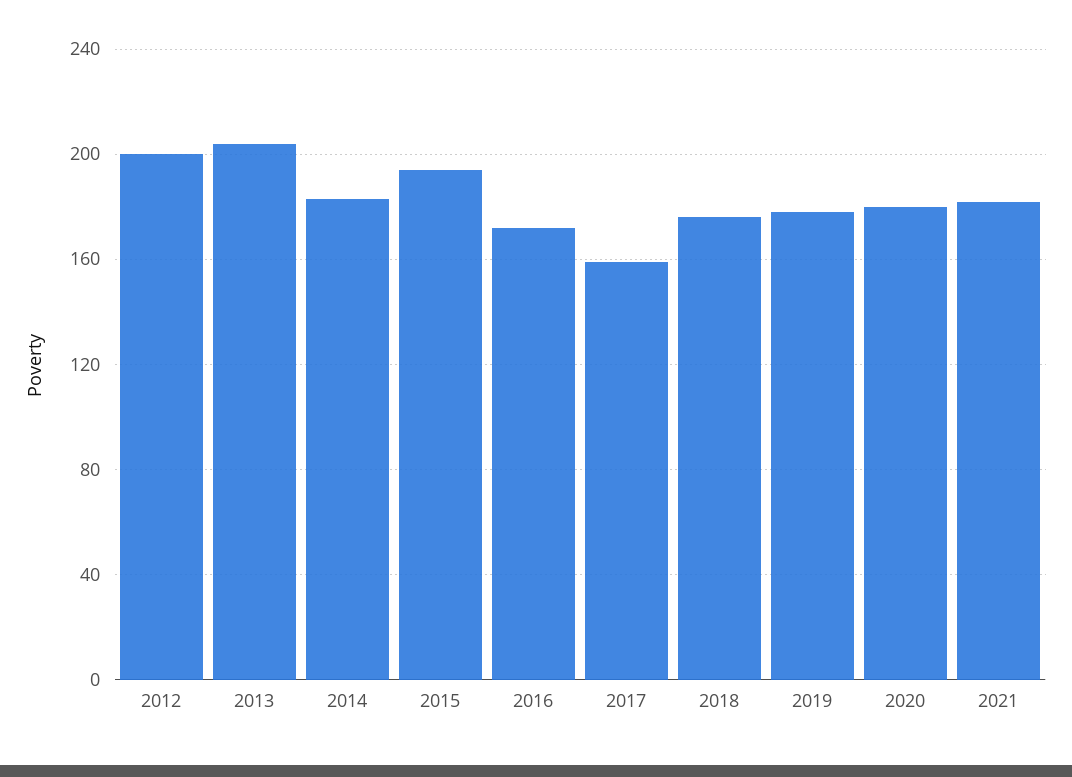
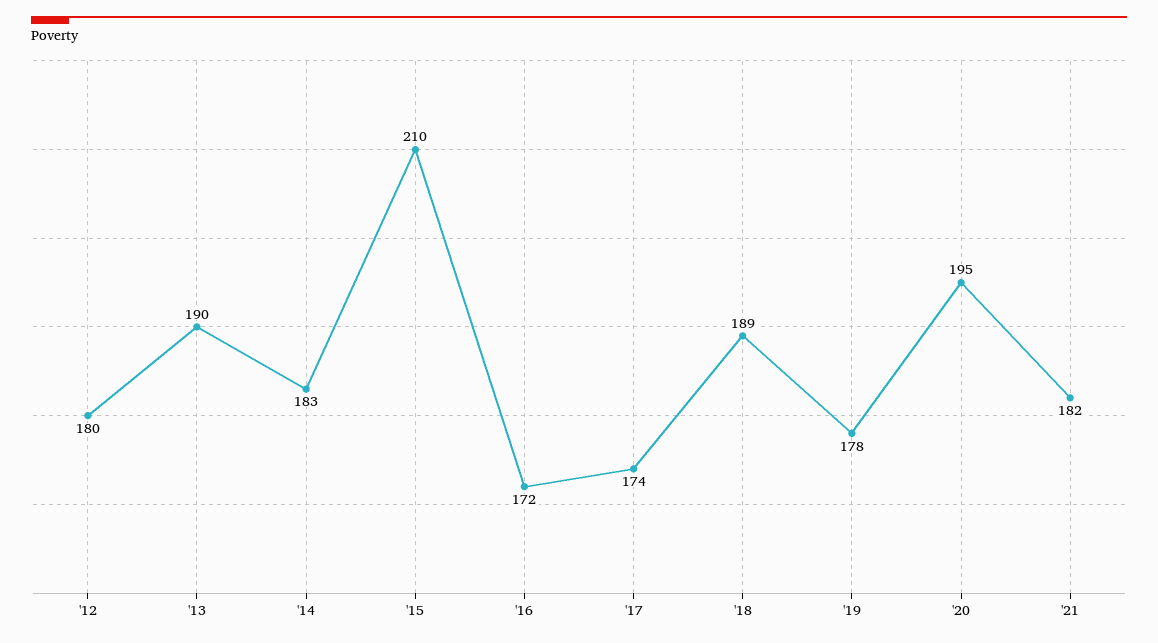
2012: 200 -> 180
2013: 205 -> 190
2015: 195 -> 210
2017: 160 -> 174
2018: 175 -> 189
2020: 180 -> 195

